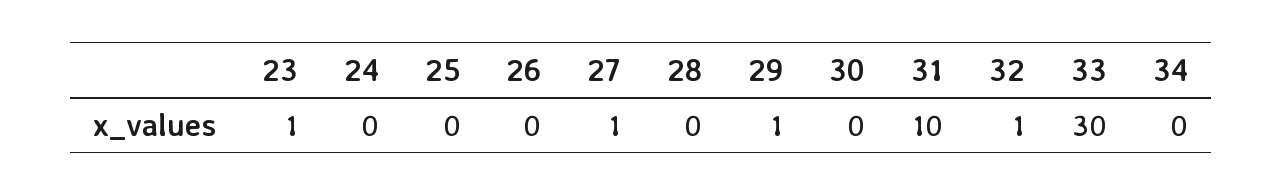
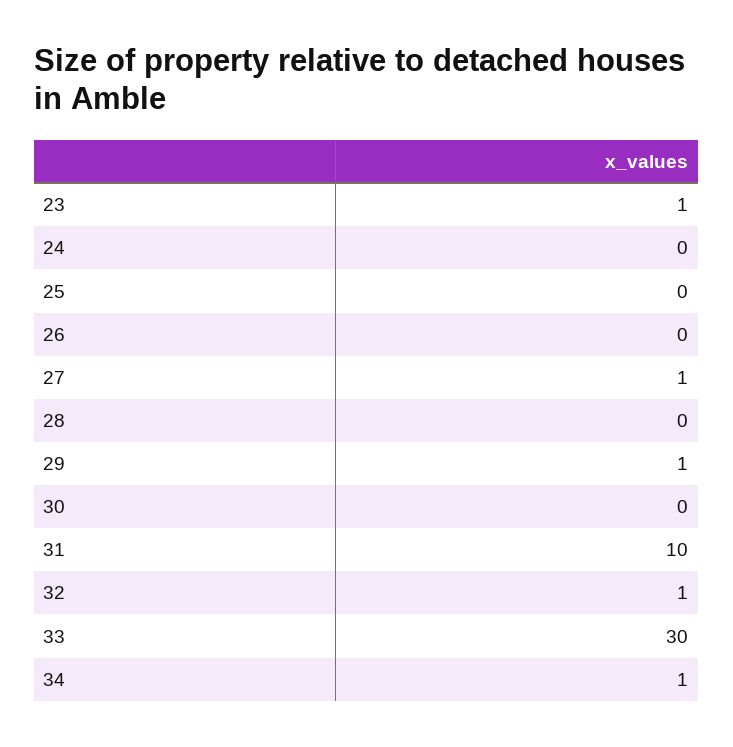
34: 0 -> 1

